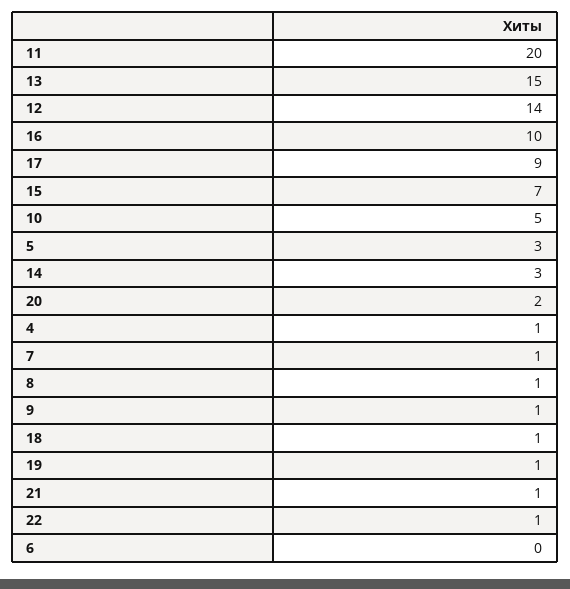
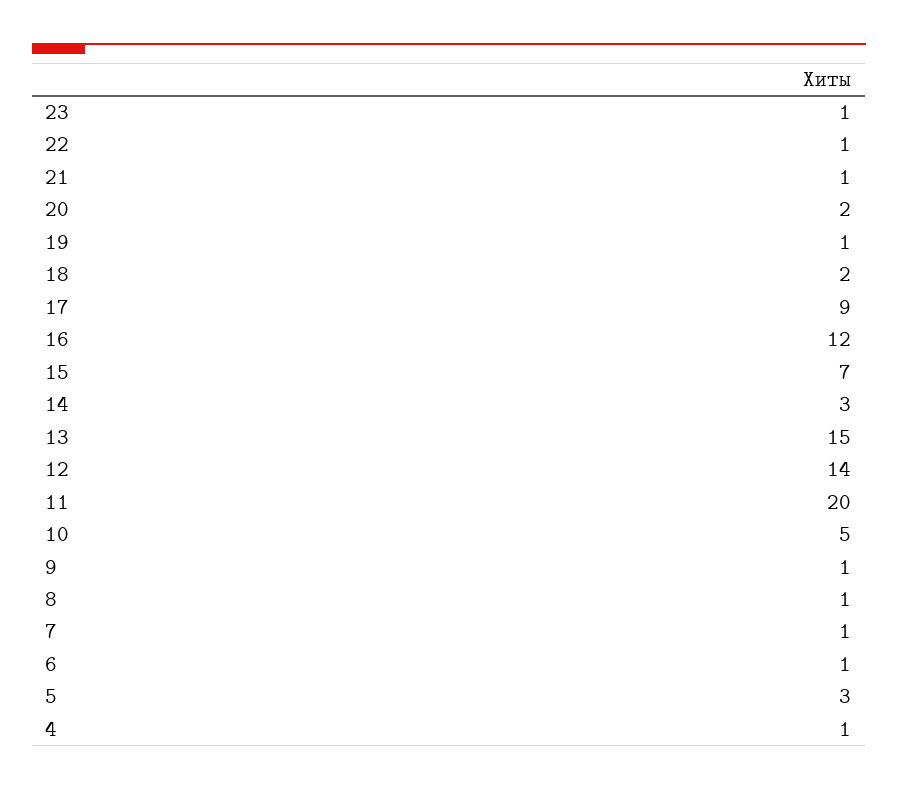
16: 10 -> 12
18: 1 -> 2
6: 0 -> 1
23: none -> 1

